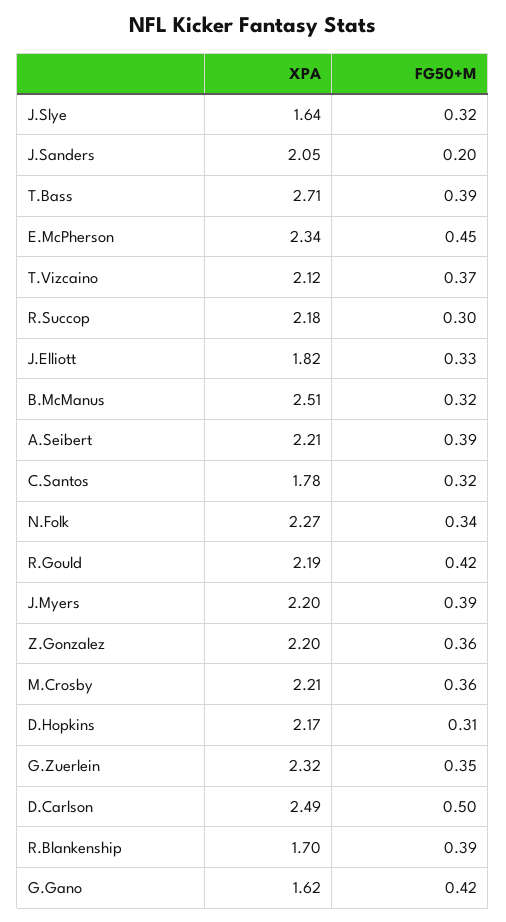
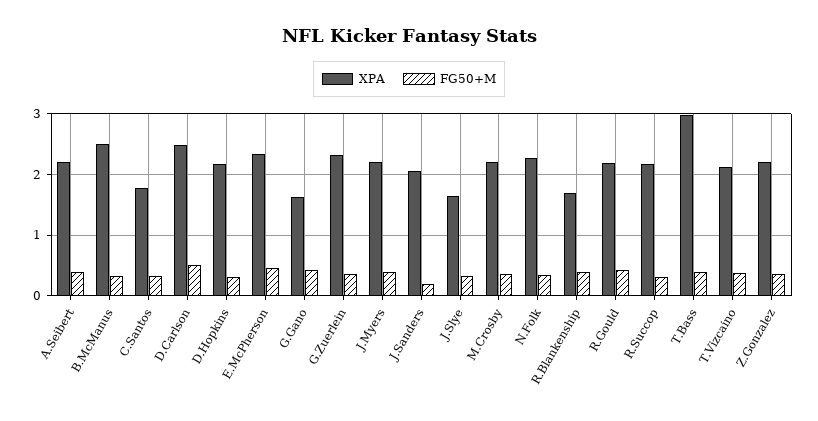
XPA, T.Bass: 2.71 -> 3
XPA, J.Elliott: 1.82 -> none
FG50+M, J.Elliott: 0.33 -> none

